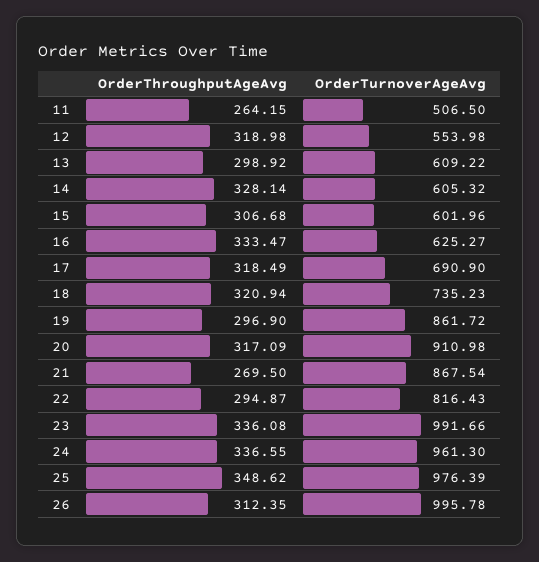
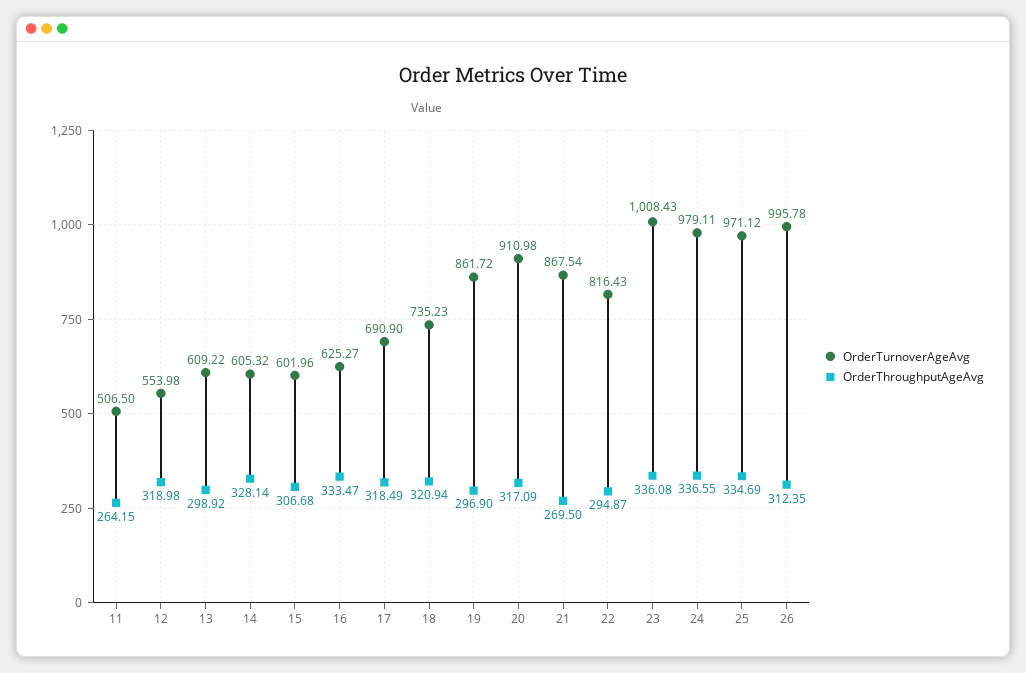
OrderTurnoverAgeAvg, 23: 991.66 -> 1008.43
OrderTurnoverAgeAvg, 24: 961.3 -> 979.11
OrderThroughputAgeAvg, 25: 348.62 -> 334.69
OrderTurnoverAgeAvg, 25: 976.39 -> 971.12

